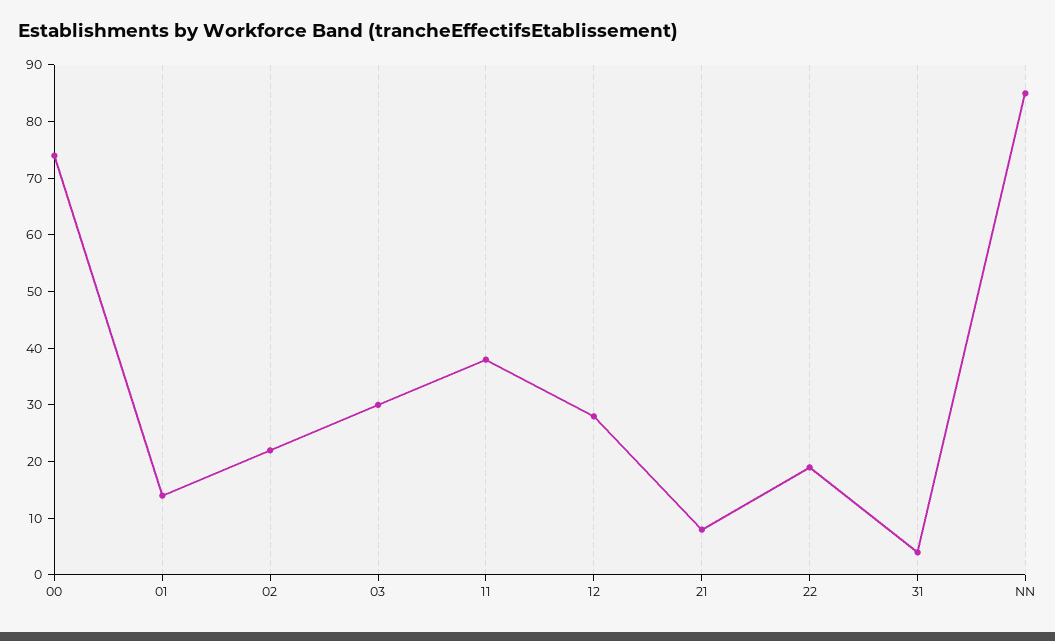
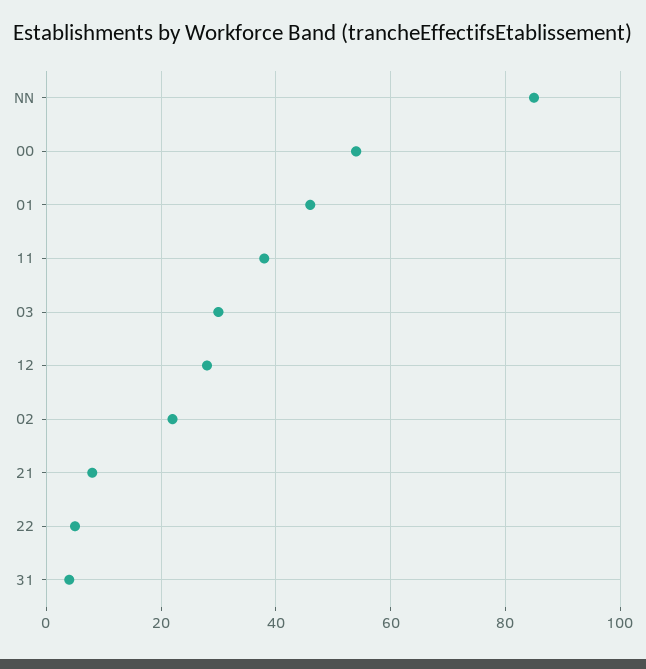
00: 75 -> 55
01: 15 -> 45
22: 20 -> 5

